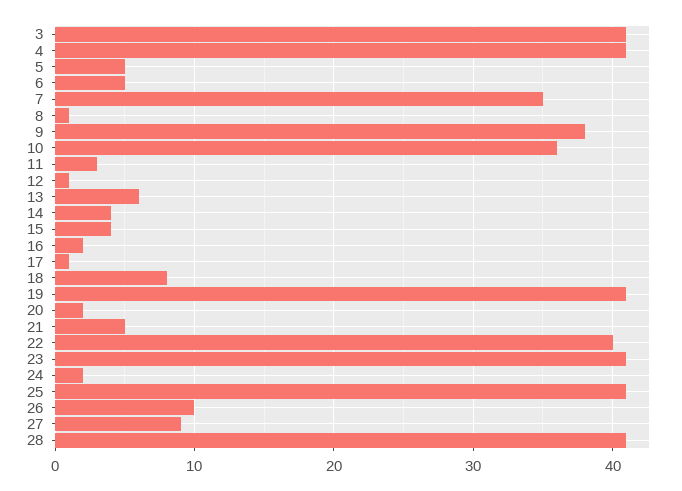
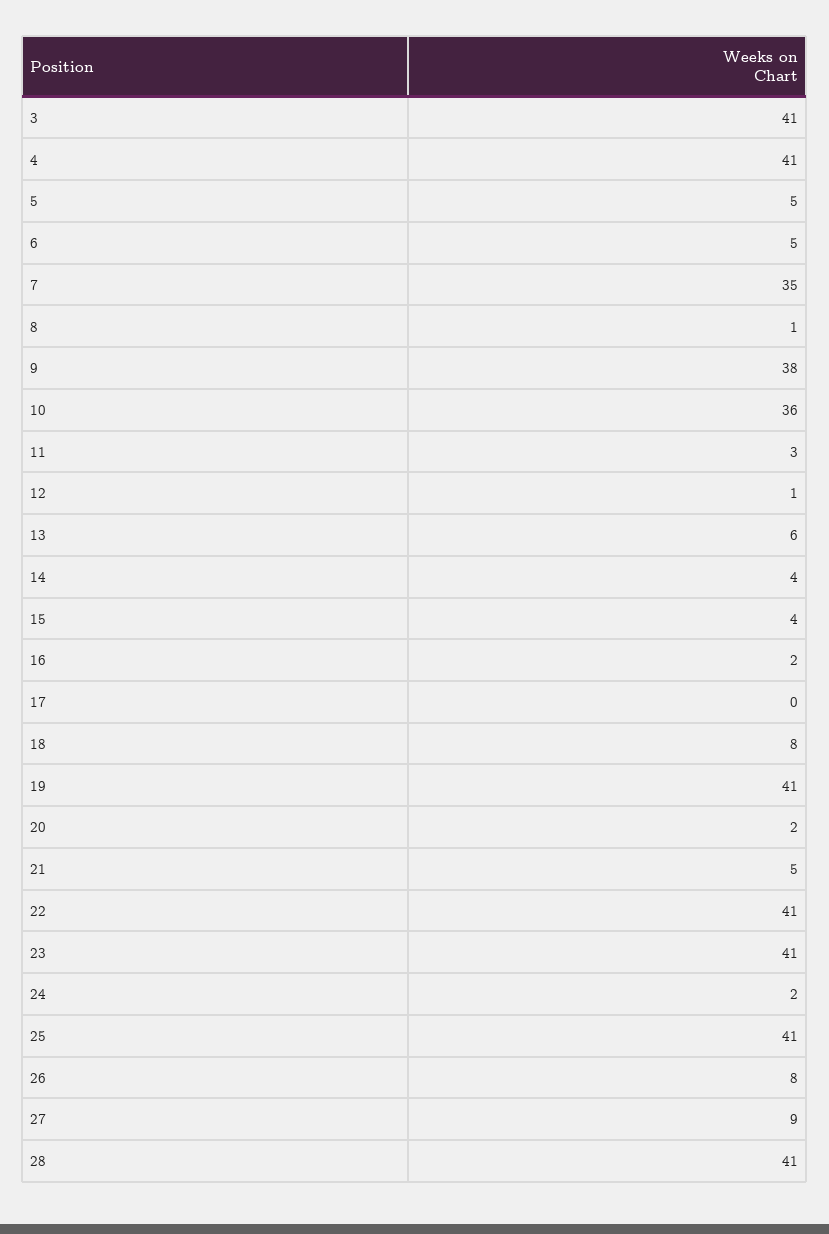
17: 1 -> 0
22: 40 -> 41
26: 10 -> 8

